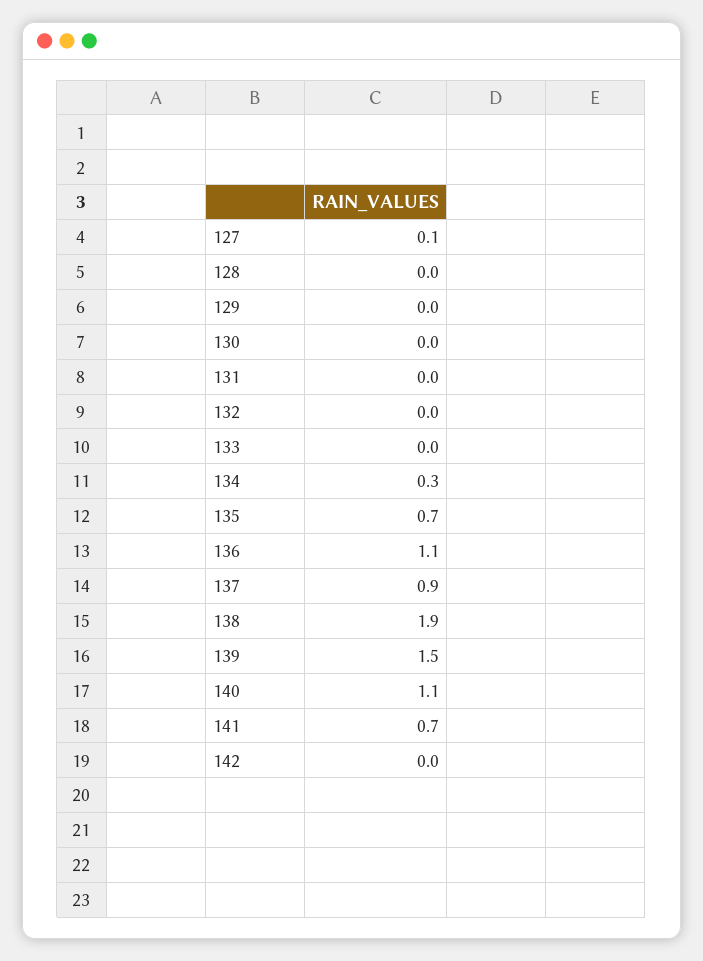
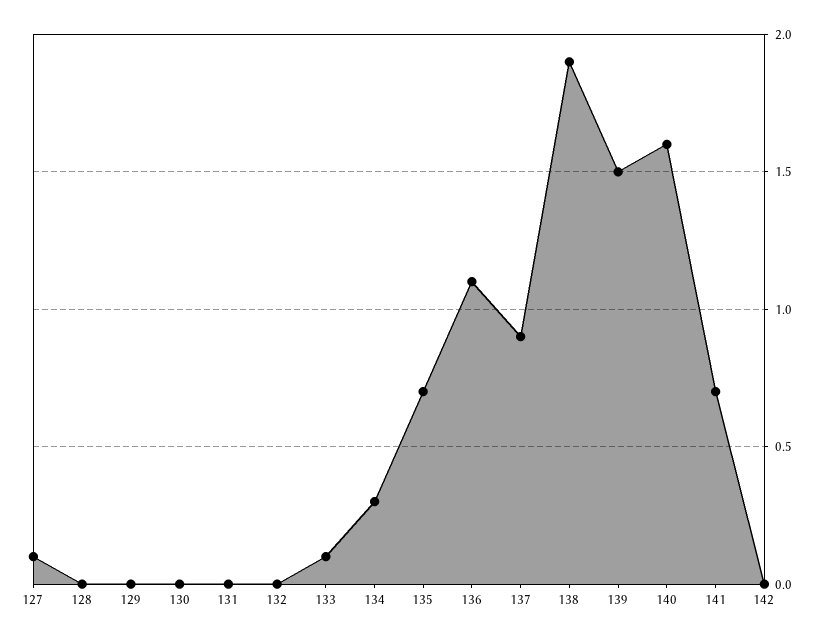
133: 0 -> 0.1
140: 1.1 -> 1.6

